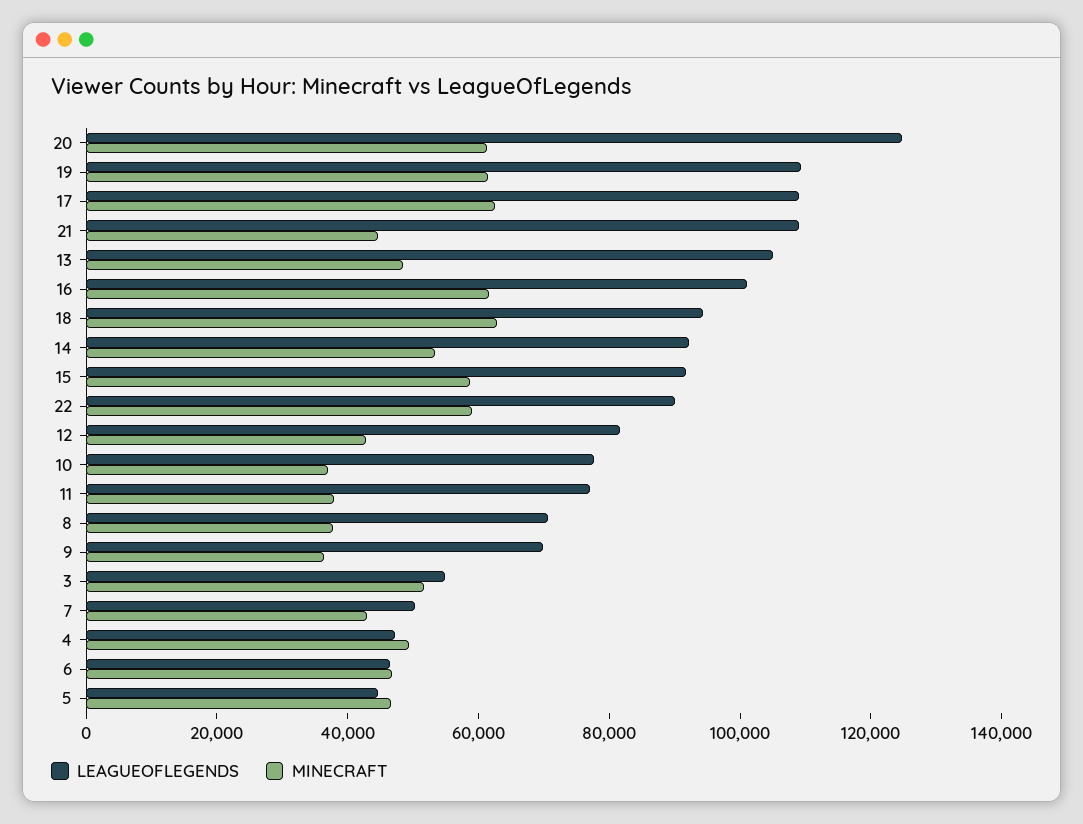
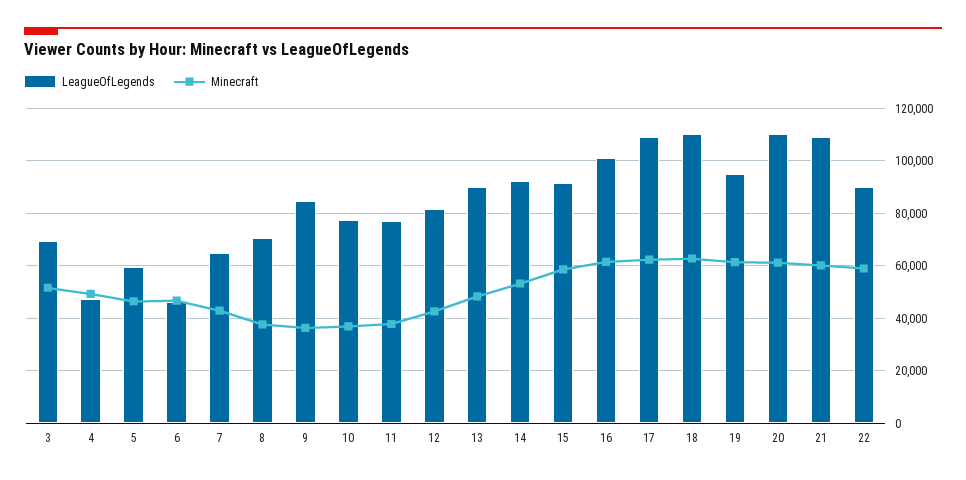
LEAGUEOFLEGENDS, 20: 125000 -> 110000
LEAGUEOFLEGENDS, 19: 110000 -> 95000
MINECRAFT, 21: 45000 -> 60000
LEAGUEOFLEGENDS, 13: 105000 -> 90000
LEAGUEOFLEGENDS, 18: 95000 -> 110000
LEAGUEOFLEGENDS, 9: 70000 -> 85000
LEAGUEOFLEGENDS, 3: 55000 -> 70000
LEAGUEOFLEGENDS, 7: 50000 -> 65000
LEAGUEOFLEGENDS, 5: 45000 -> 60000

